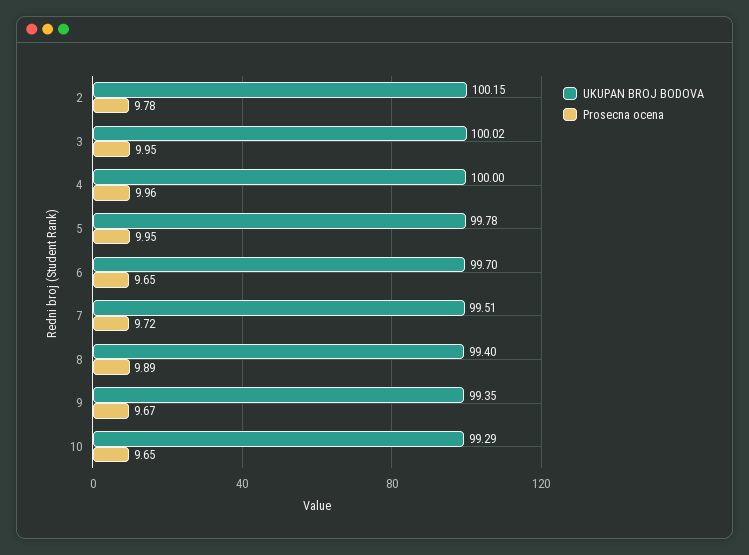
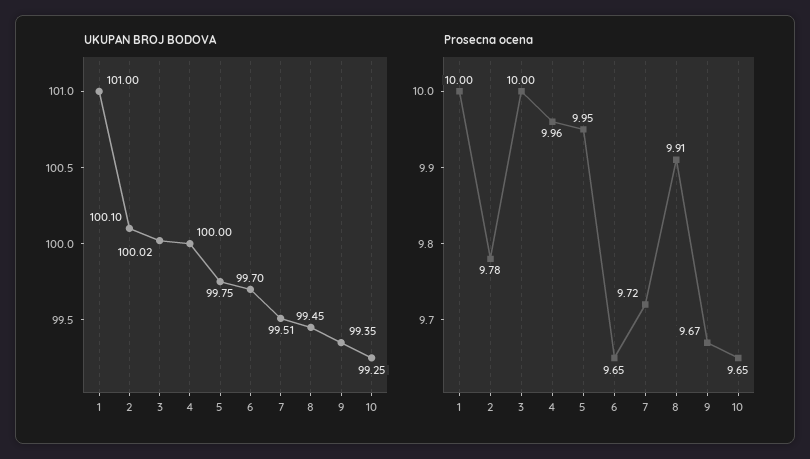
UKUPAN BROJ BODOVA, 2: 100.15 -> 100.1
Prosecna ocena, 3: 9.95 -> 10
UKUPAN BROJ BODOVA, 5: 99.78 -> 99.75
UKUPAN BROJ BODOVA, 8: 99.4 -> 99.45
Prosecna ocena, 8: 9.89 -> 9.91
UKUPAN BROJ BODOVA, 10: 99.29 -> 99.25
UKUPAN BROJ BODOVA, 1: none -> 101
Prosecna ocena, 1: none -> 10

